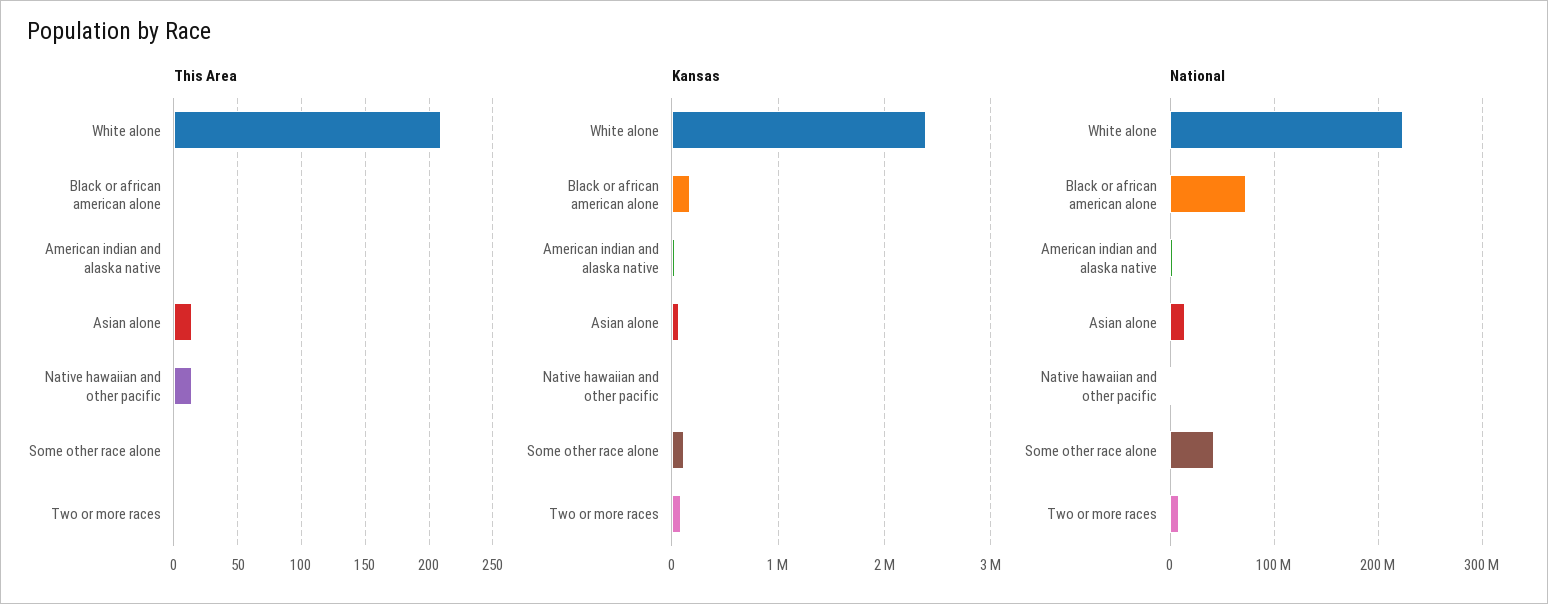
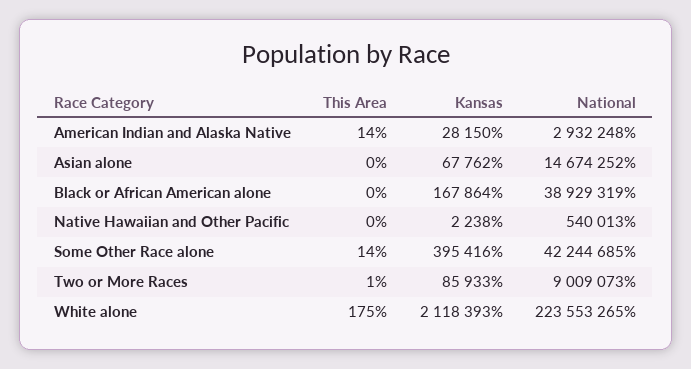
This Area, White alone: 210 -> 175
This Area, American indian and alaska native: 0 -> 14
This Area, Asian alone: 15 -> 0
This Area, Native hawaiian and other pacific: 15 -> 0
This Area, Some other race alone: 0 -> 14
Kansas, White alone: 2400000 -> 2118393
Kansas, Some other race alone: 100000 -> 395416
National, Black or african american alone: 70000000 -> 38929319

